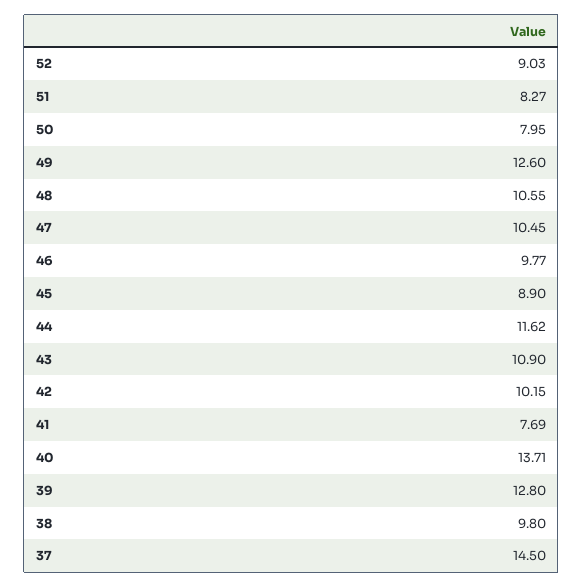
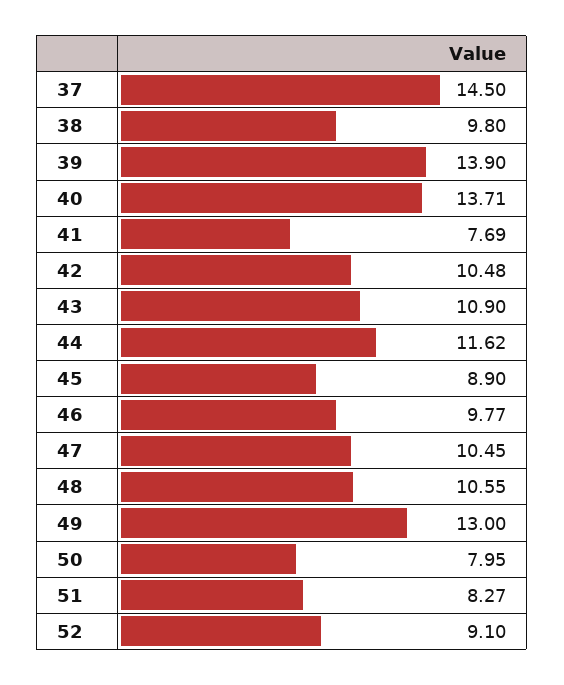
52: 9.03 -> 9.1
49: 12.6 -> 13
42: 10.15 -> 10.48
39: 12.8 -> 13.9

